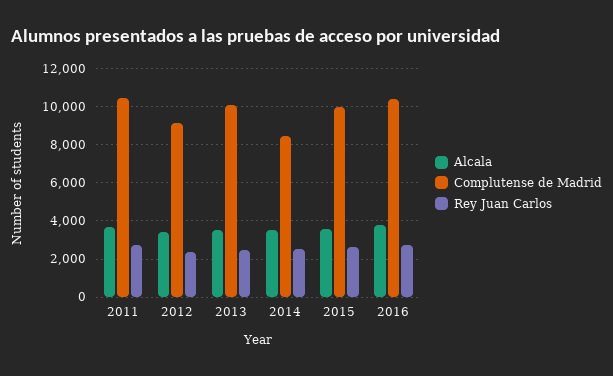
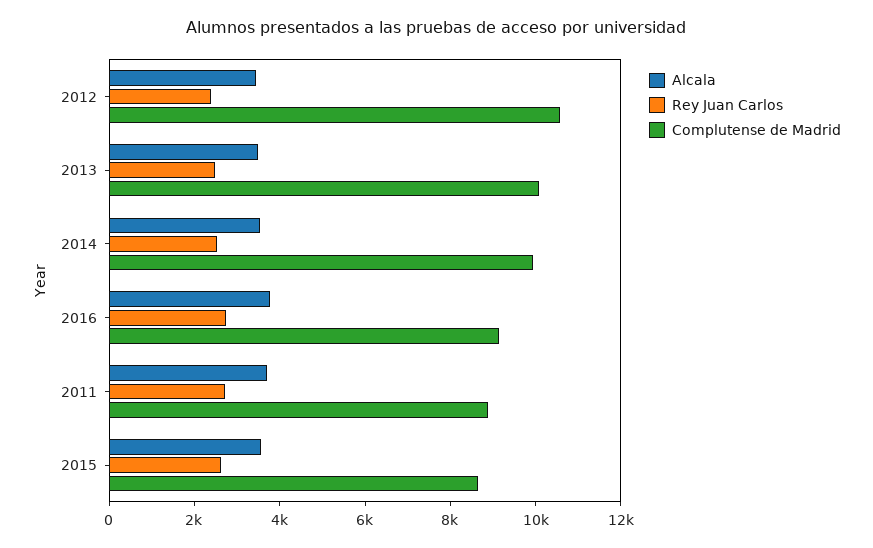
Complutense de Madrid, 2011: 10500 -> 9000
Complutense de Madrid, 2012: 9000 -> 10500
Complutense de Madrid, 2014: 8500 -> 10000
Complutense de Madrid, 2015: 10000 -> 8500
Complutense de Madrid, 2016: 10500 -> 9000

